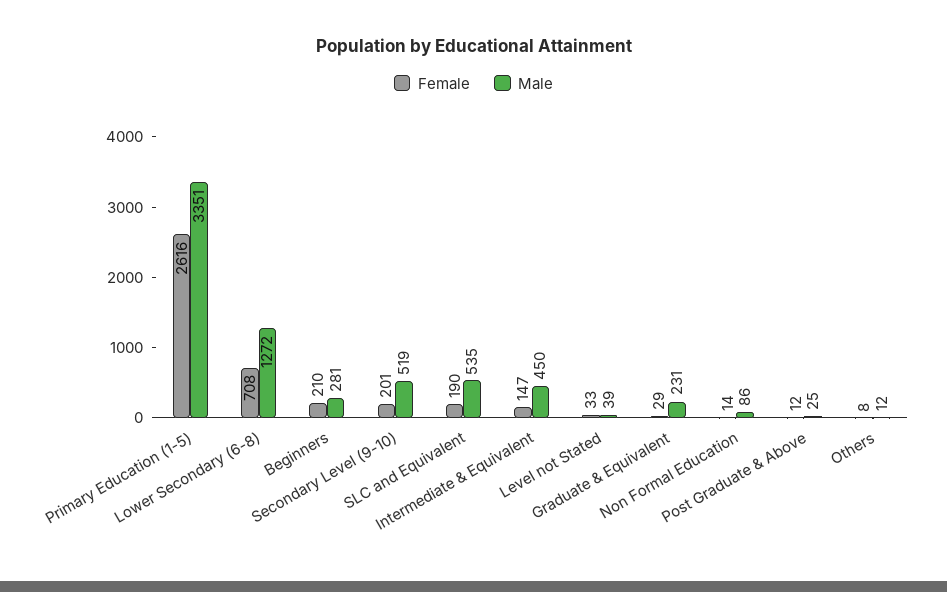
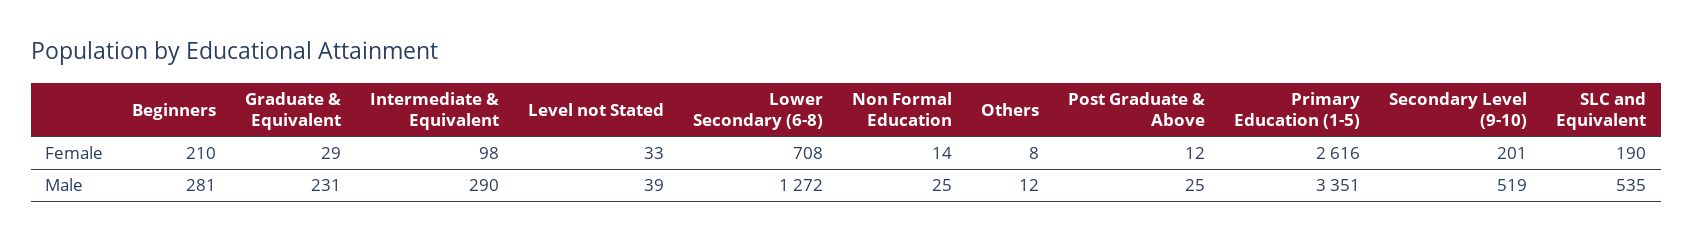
Female, Intermediate & Equivalent: 147 -> 98
Male, Intermediate & Equivalent: 450 -> 290
Male, Non Formal Education: 86 -> 25

